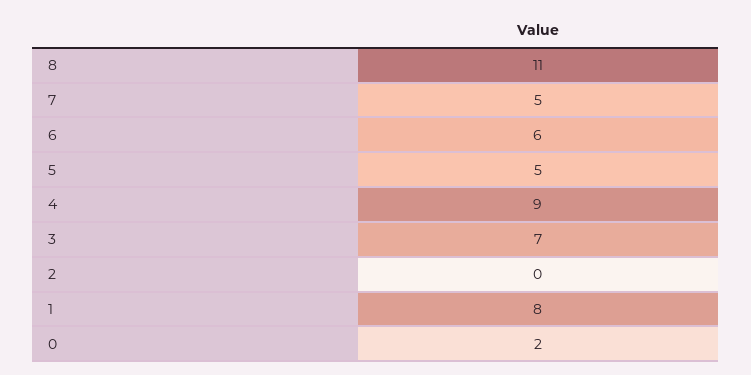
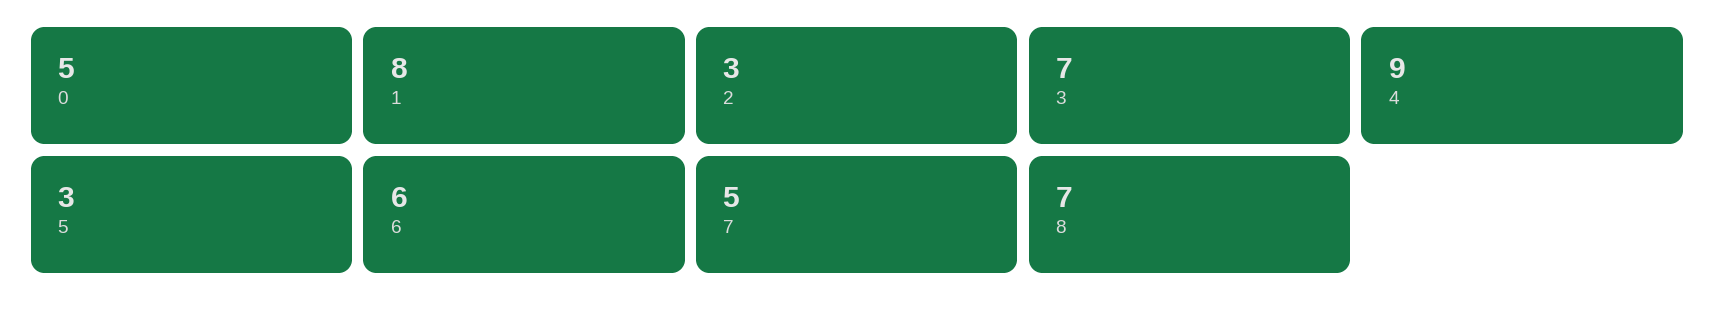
8: 11 -> 7
5: 5 -> 3
2: 0 -> 3
0: 2 -> 5

